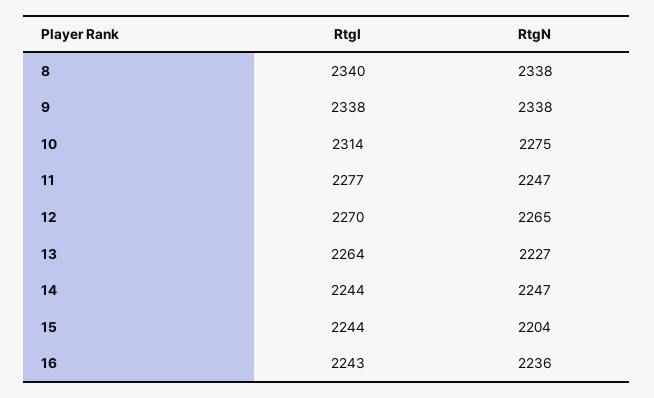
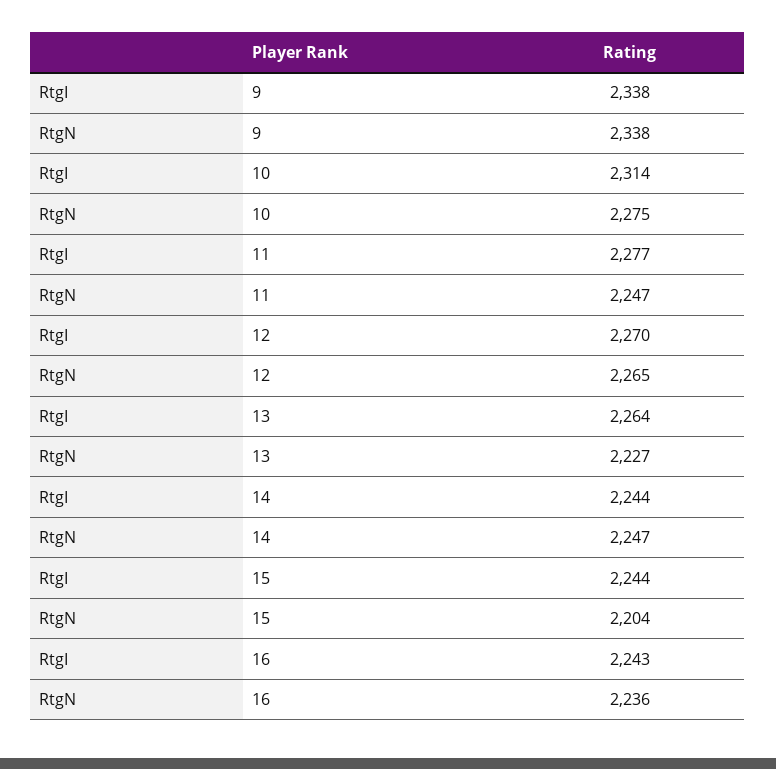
RtgI, 8: 2340 -> none
RtgN, 8: 2338 -> none

